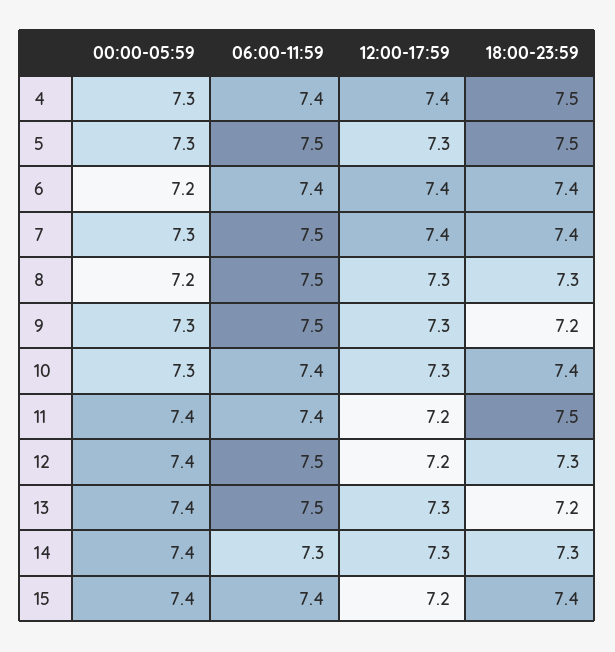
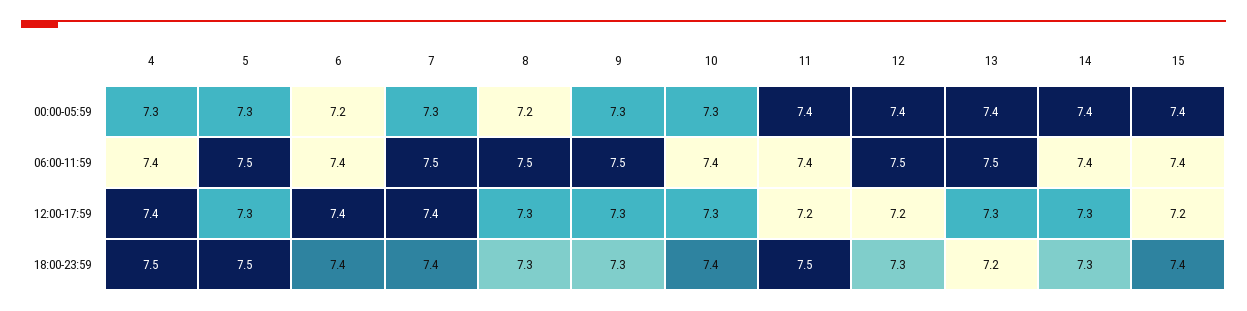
18:00-23:59, 9: 7.2 -> 7.3
06:00-11:59, 14: 7.3 -> 7.4

